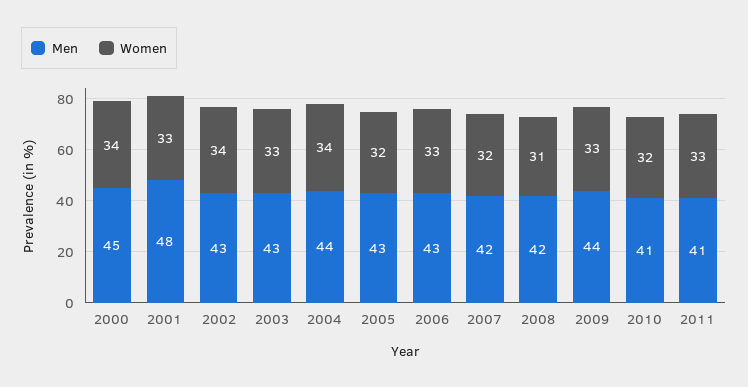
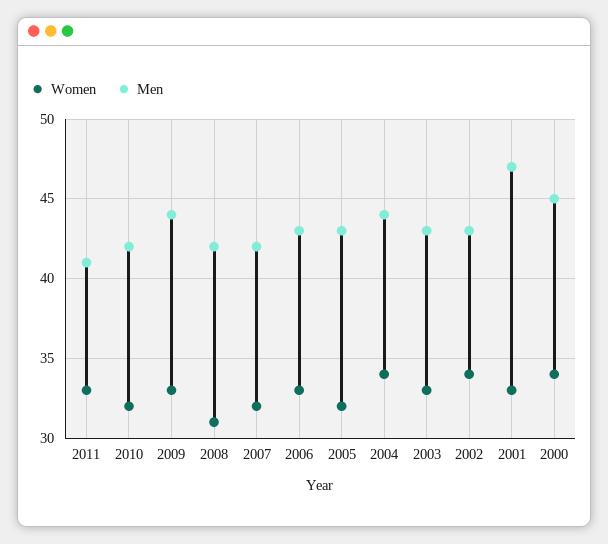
Men, 2001: 48 -> 47
Men, 2010: 41 -> 42

